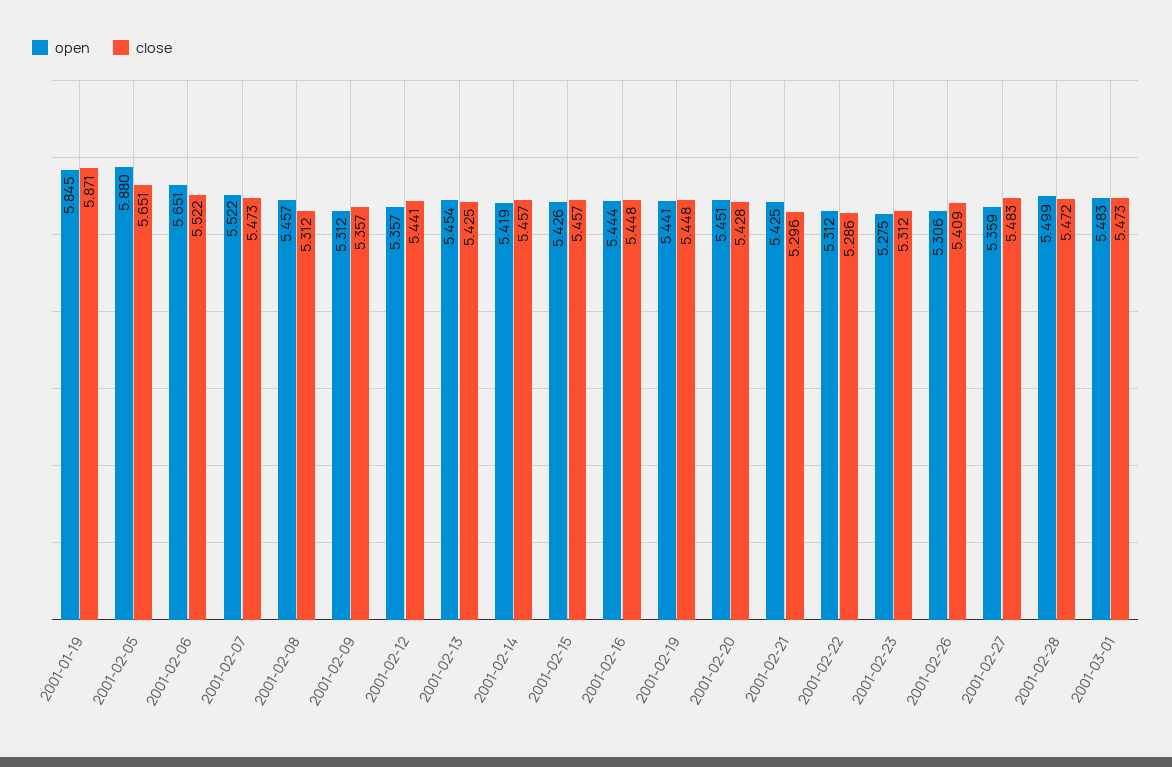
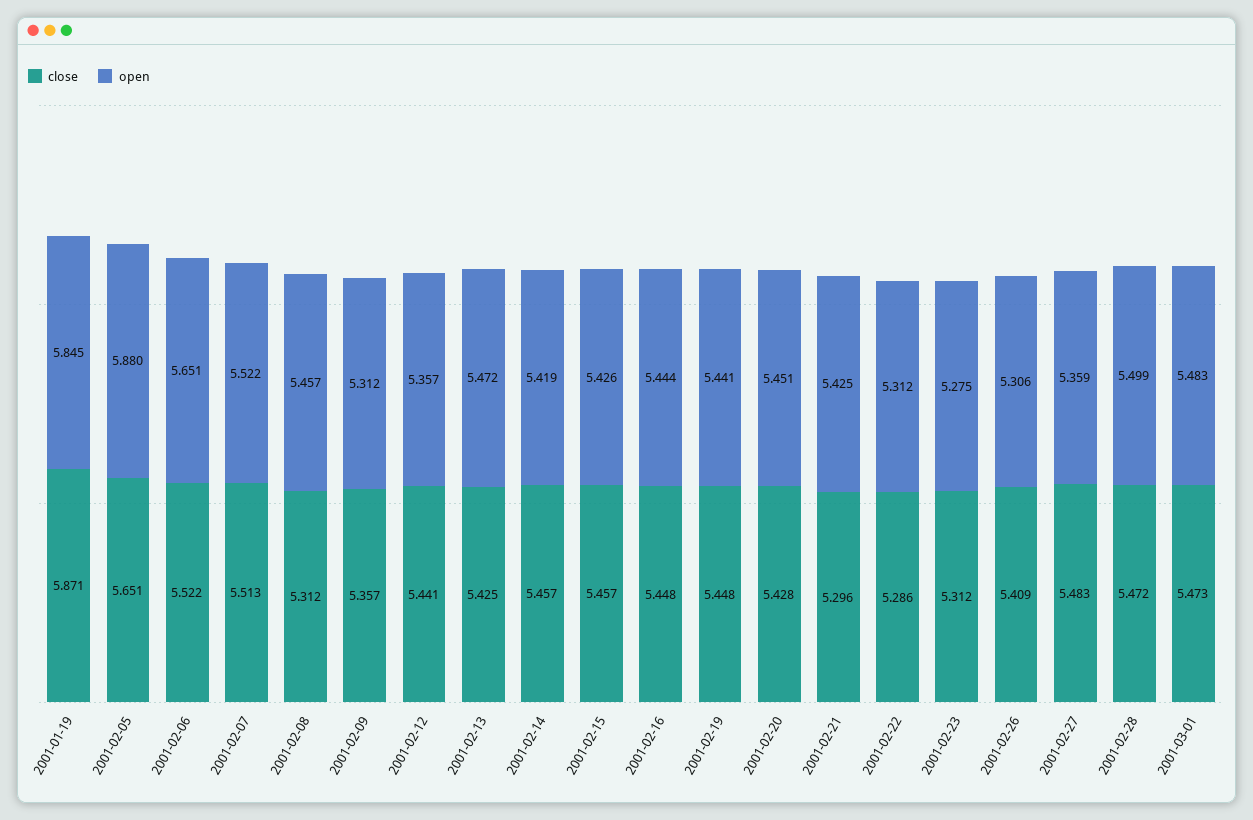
close, 2001-02-07: 5.473 -> 5.513
open, 2001-02-13: 5.454 -> 5.472

